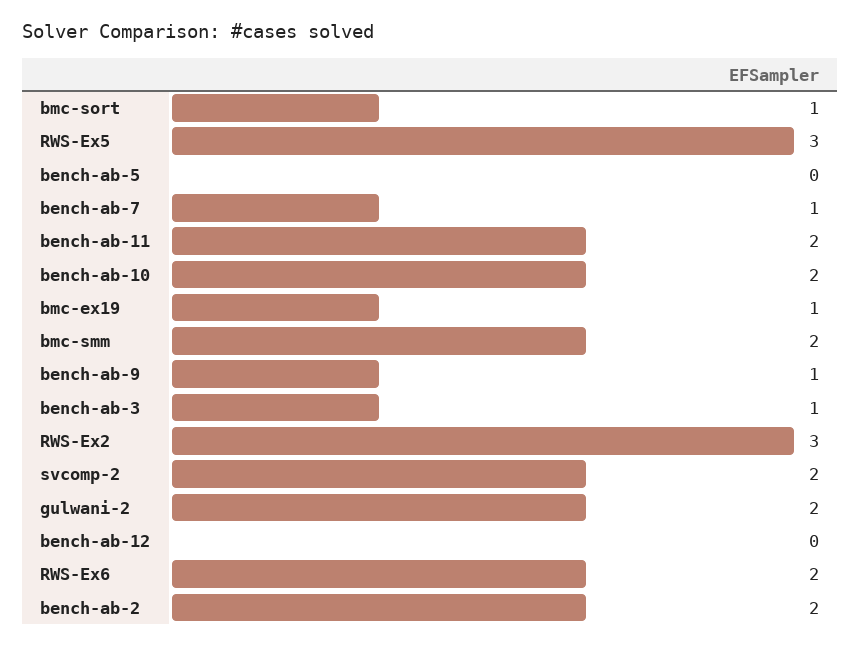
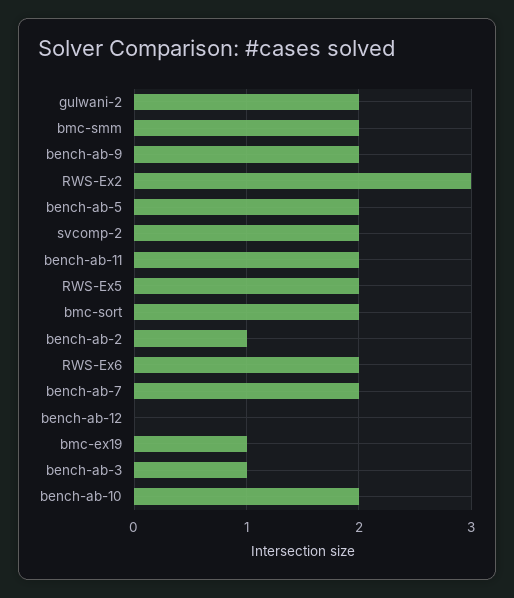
bmc-sort: 1 -> 2
RWS-Ex5: 3 -> 2
bench-ab-5: 0 -> 2
bench-ab-7: 1 -> 2
bench-ab-9: 1 -> 2
bench-ab-2: 2 -> 1

